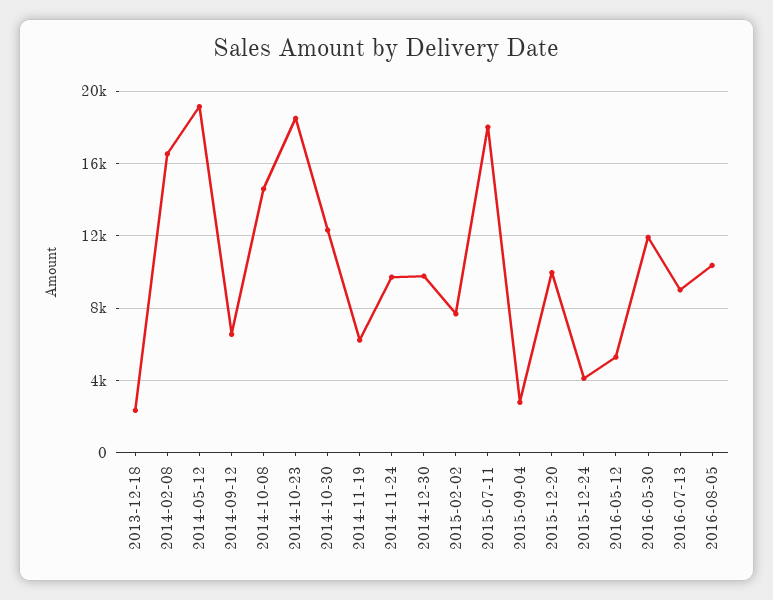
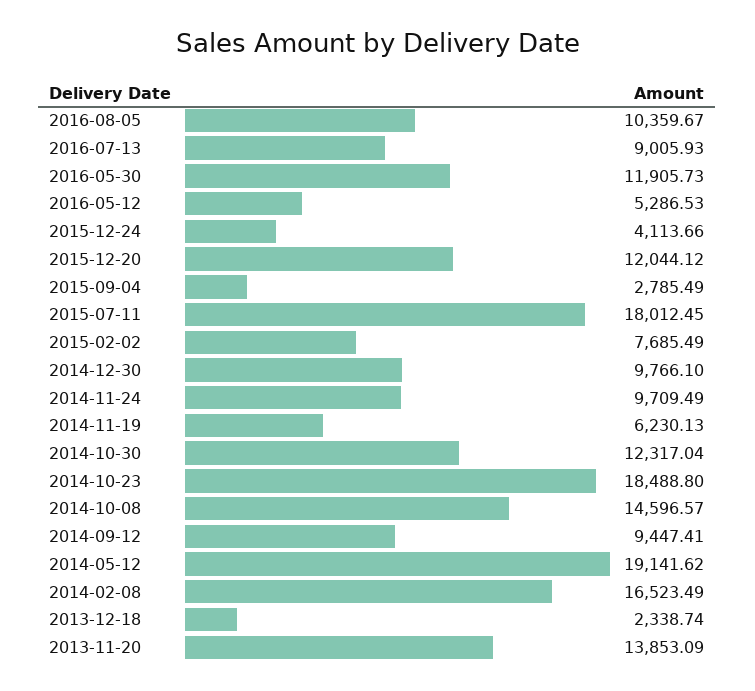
2014-09-12: 6500 -> 9447.41
2015-12-20: 10000 -> 12044.12
2013-11-20: none -> 13853.09

